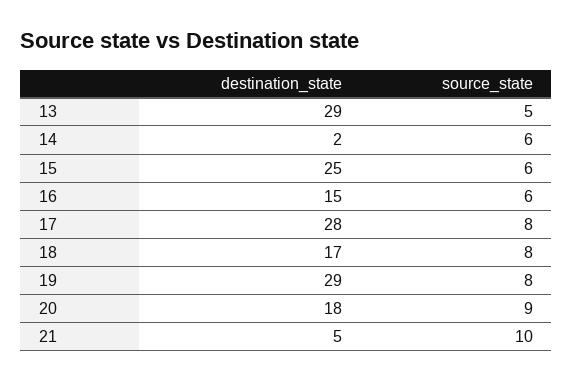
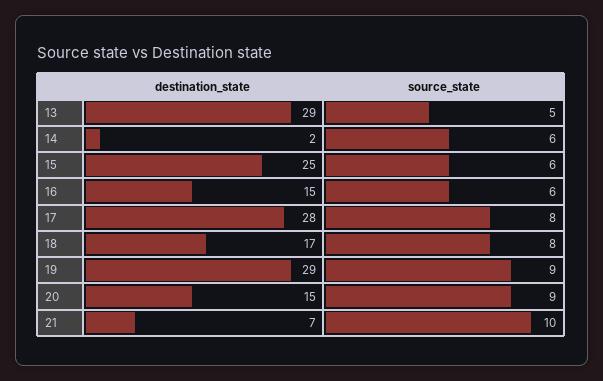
source_state, 19: 8 -> 9
destination_state, 20: 18 -> 15
destination_state, 21: 5 -> 7

